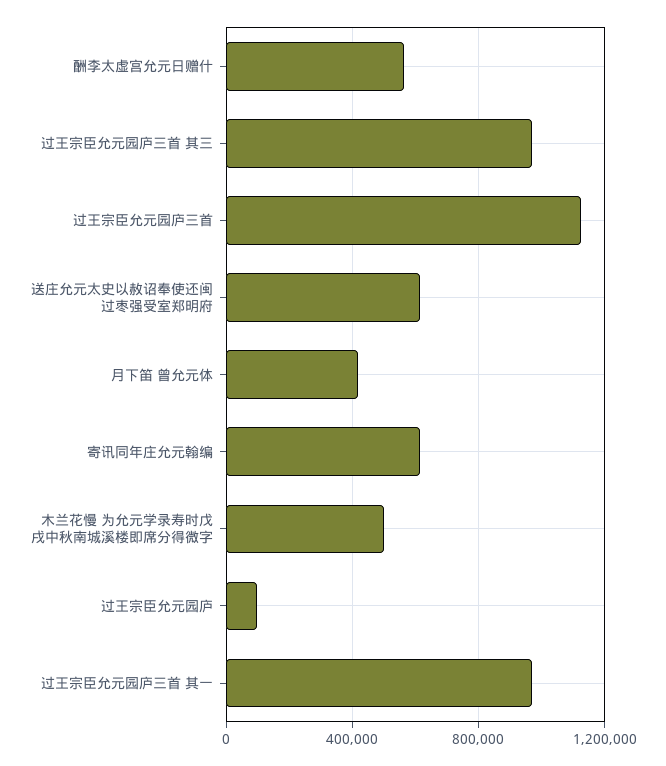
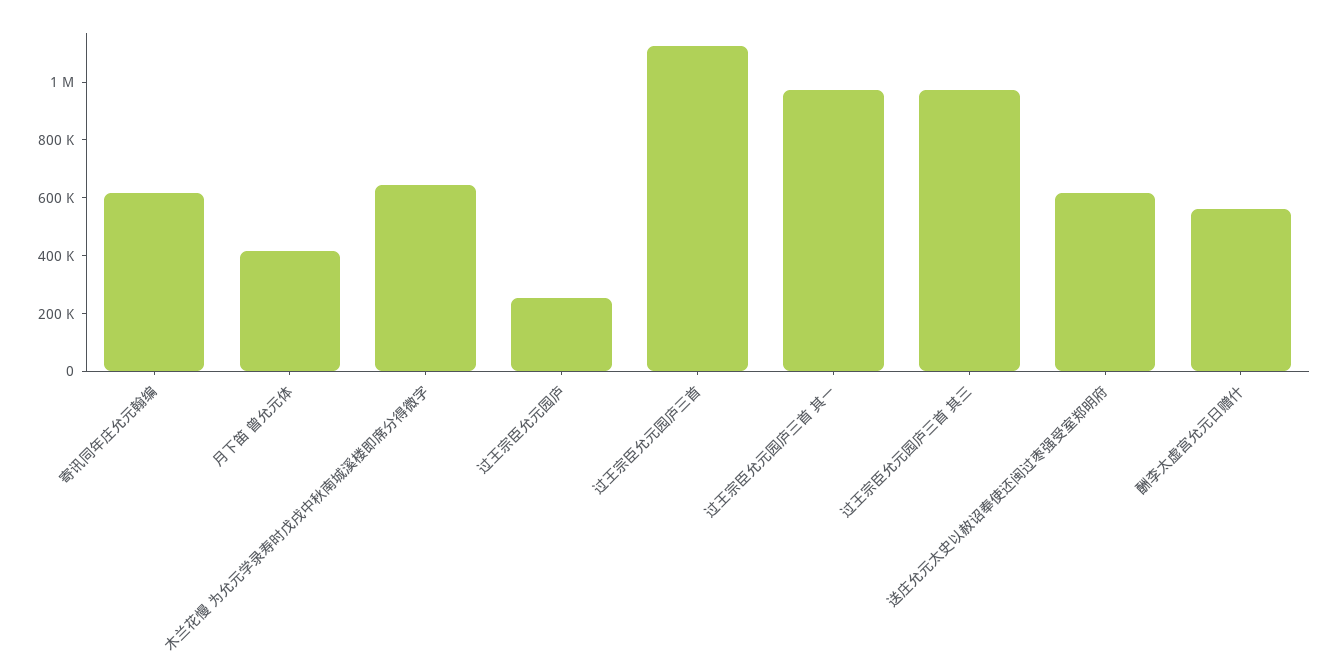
木兰花慢 为允元学录寿时戊戌中秋南城溪楼即席分得微字: 500000 -> 650000
过王宗臣允元园庐: 100000 -> 250000

